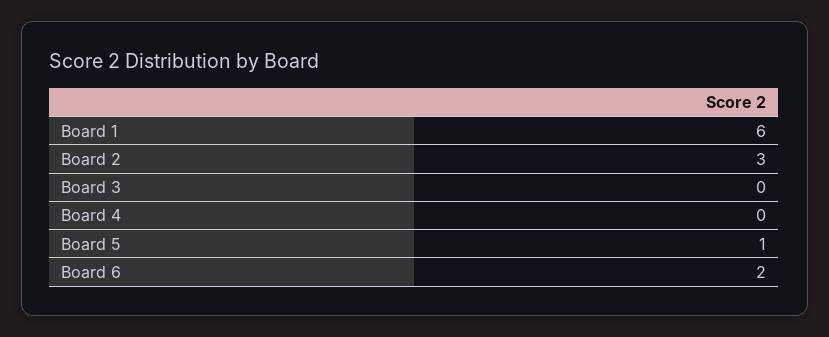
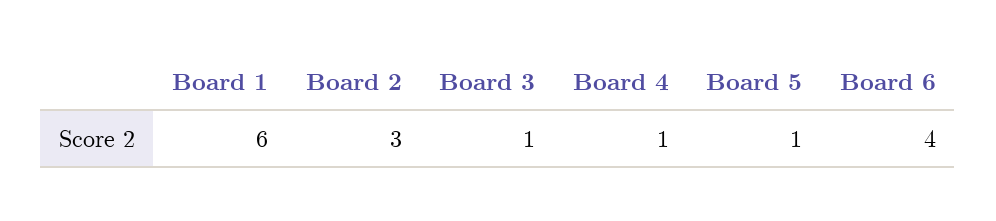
Board 3: 0 -> 1
Board 4: 0 -> 1
Board 6: 2 -> 4

